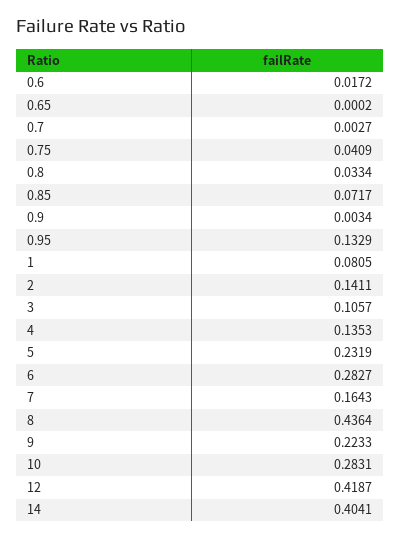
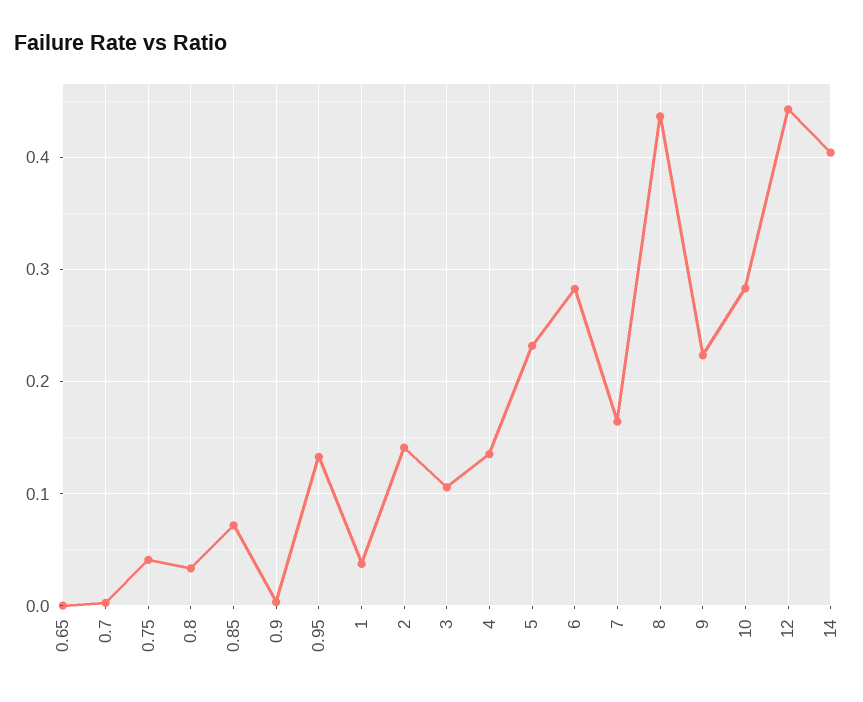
0.6: 0.0172 -> none
1: 0.0805 -> 0.04
12: 0.4187 -> 0.44

